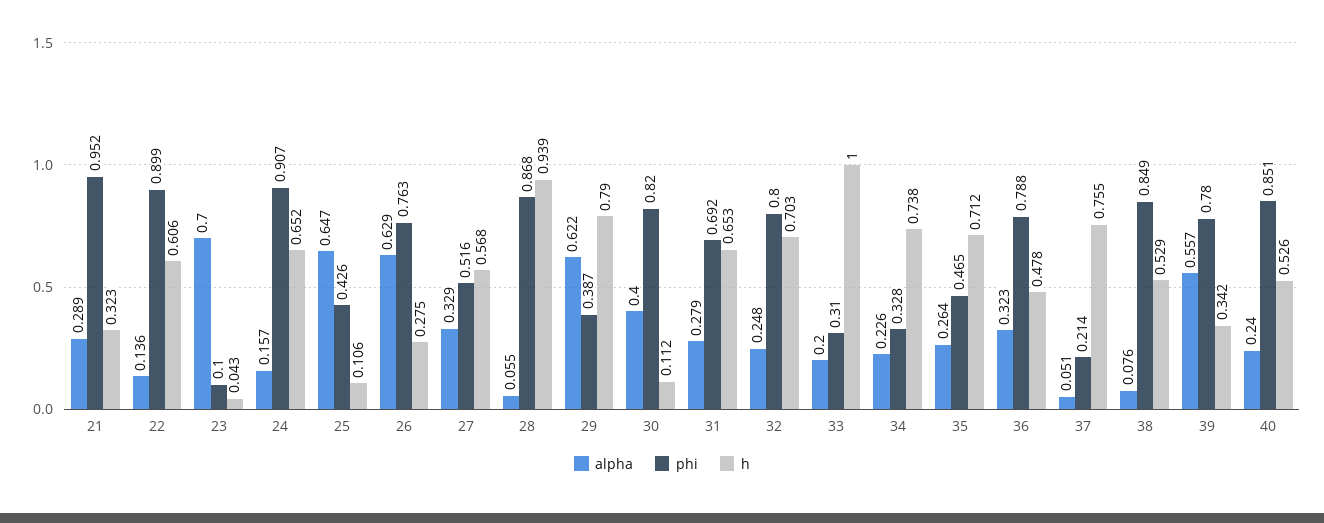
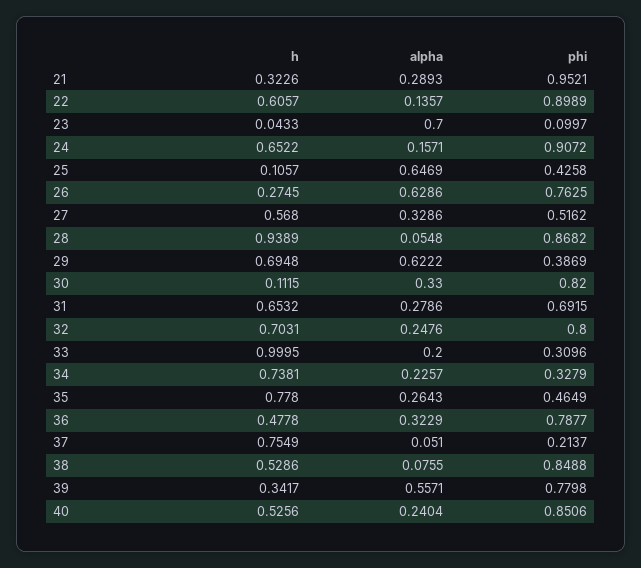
h, 29: 0.79 -> 0.6948
alpha, 30: 0.4 -> 0.33
h, 35: 0.712 -> 0.778

